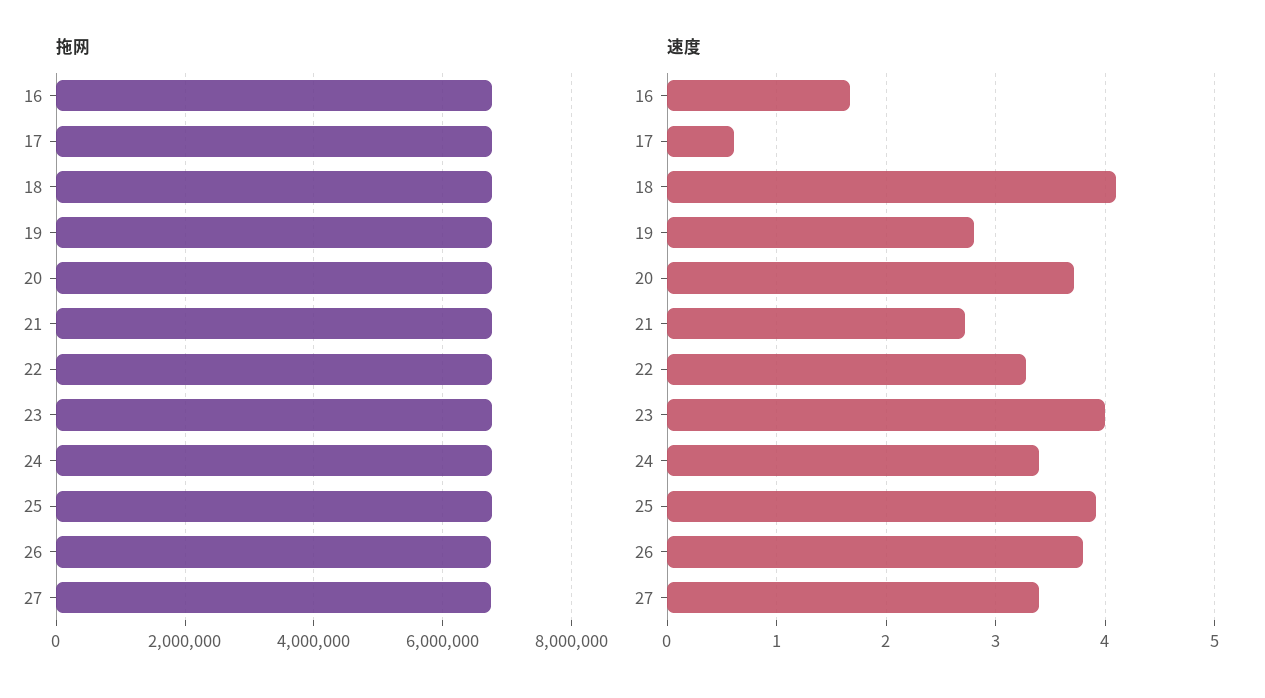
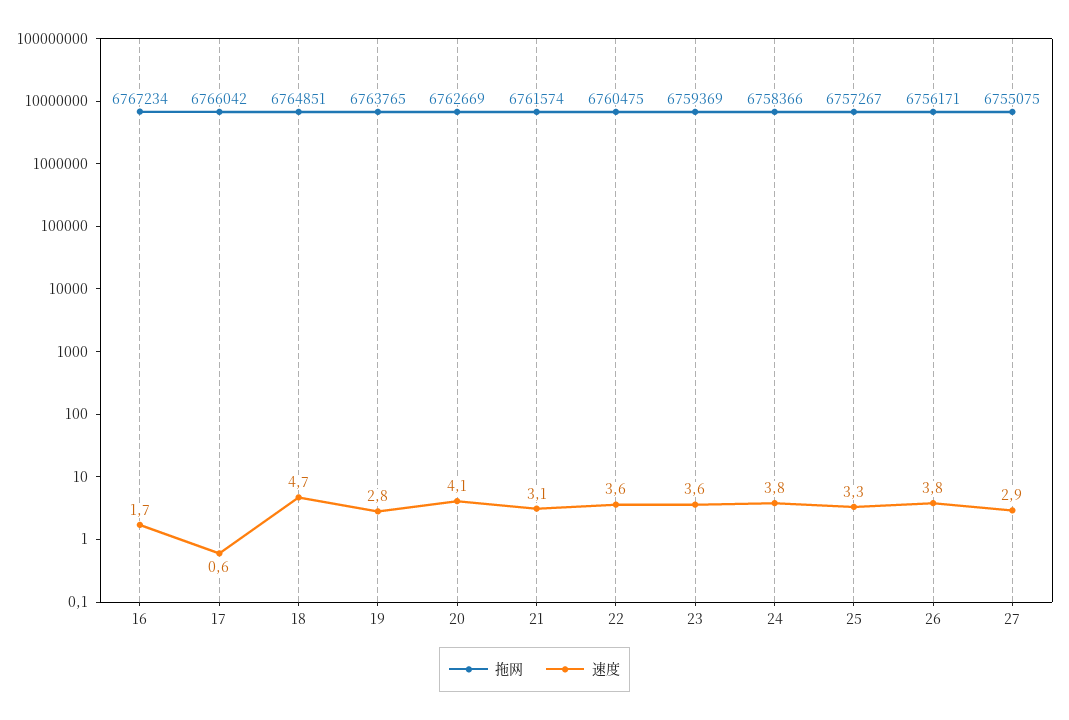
速度, 18: 4.1 -> 4.7
速度, 20: 3.7 -> 4.1
速度, 21: 2.7 -> 3.1
速度, 22: 3.3 -> 3.6
速度, 23: 4 -> 3.6
速度, 24: 3.4 -> 3.8
速度, 25: 3.9 -> 3.3
速度, 27: 3.4 -> 2.9

